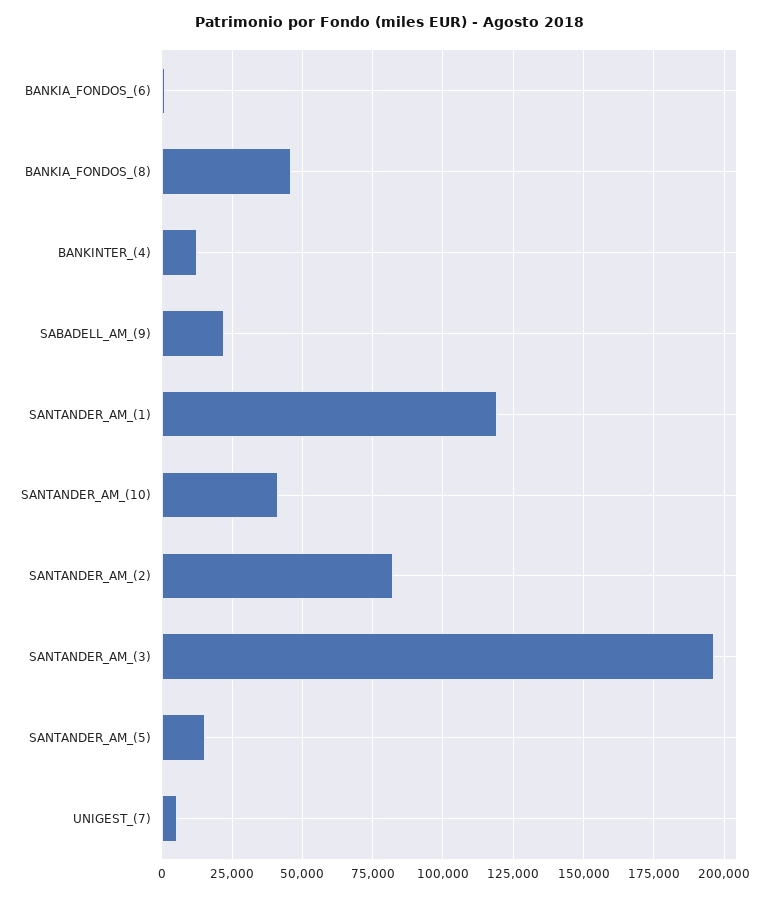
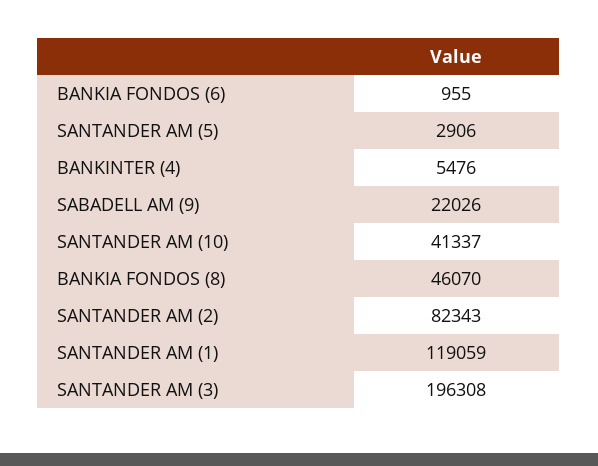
BANKINTER_(4): 12500 -> 5476
SANTANDER_AM_(5): 15000 -> 2906
UNIGEST_(7): 5000 -> none

